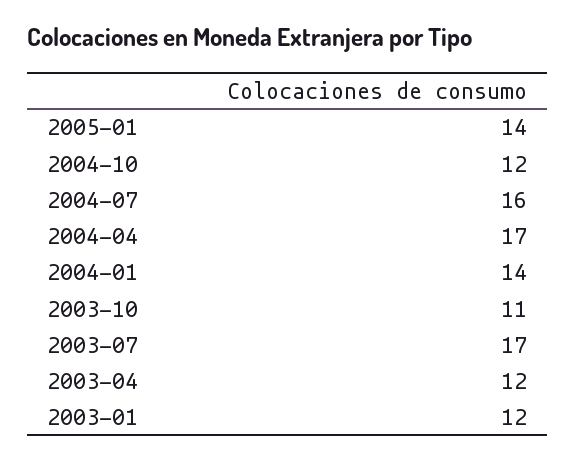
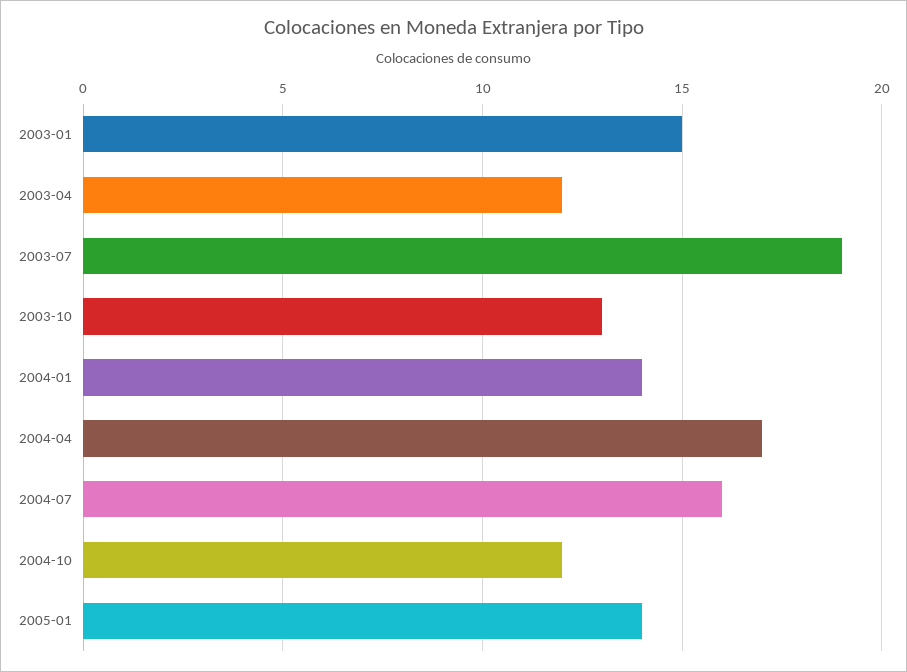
2003-10: 11 -> 13
2003-07: 17 -> 19
2003-01: 12 -> 15

